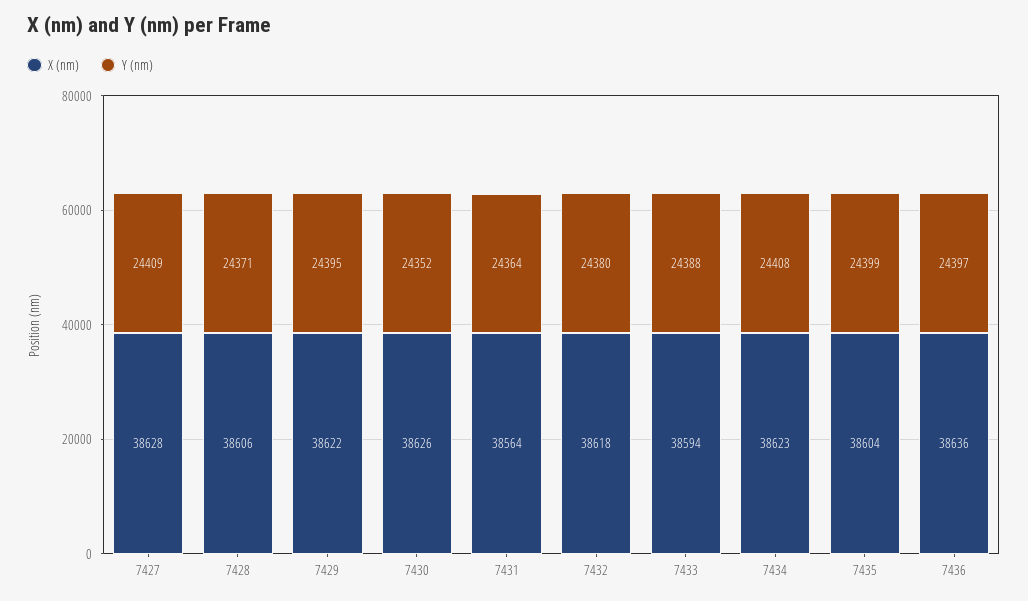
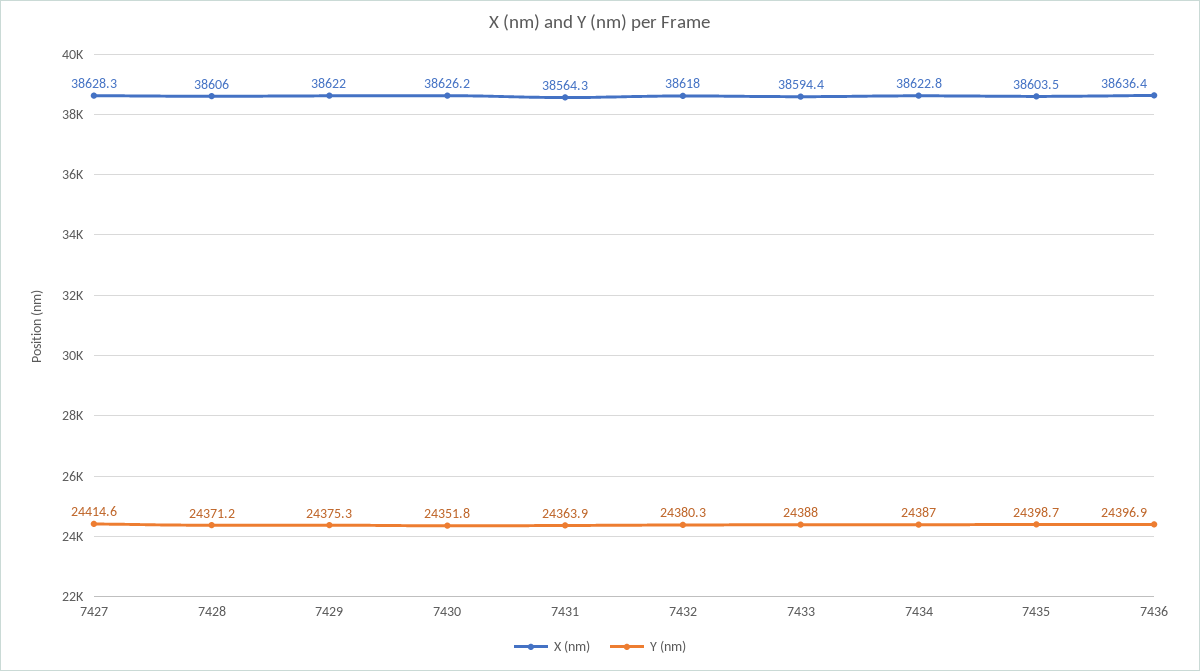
Y (nm), 7427: 24409 -> 24414.6
Y (nm), 7429: 24395 -> 24375.3
Y (nm), 7434: 24408 -> 24387

